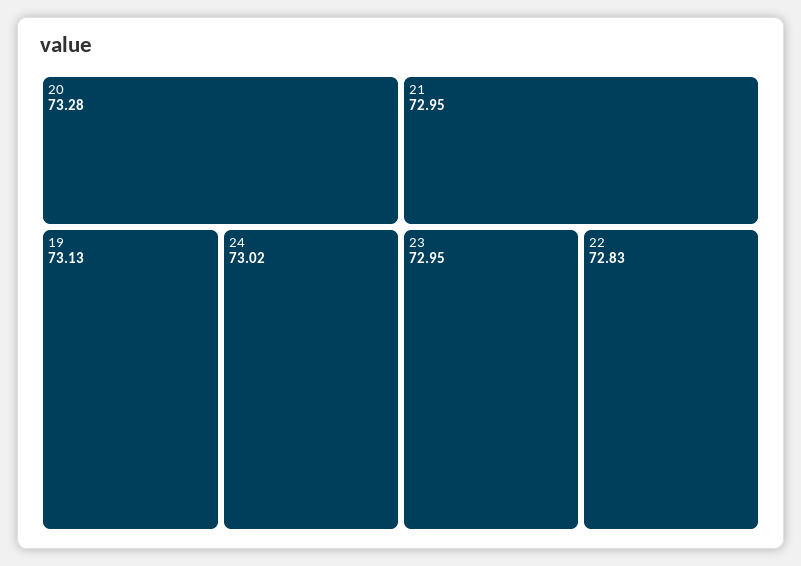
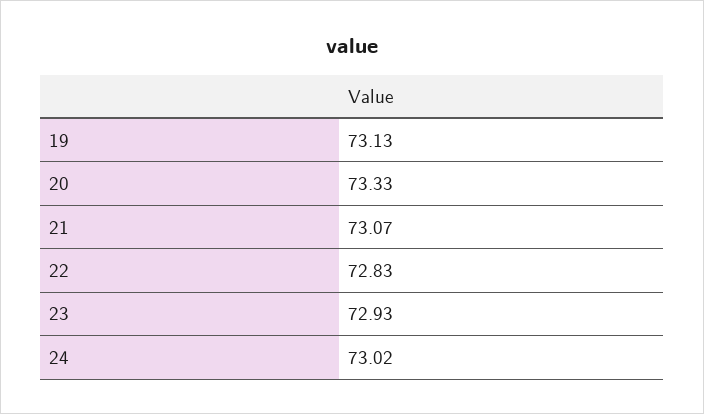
20: 73.28 -> 73.33
21: 72.95 -> 73.07
23: 72.95 -> 72.93

